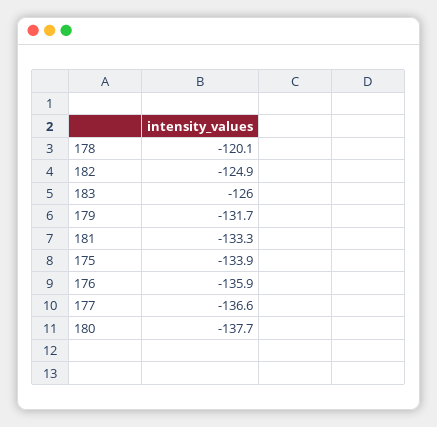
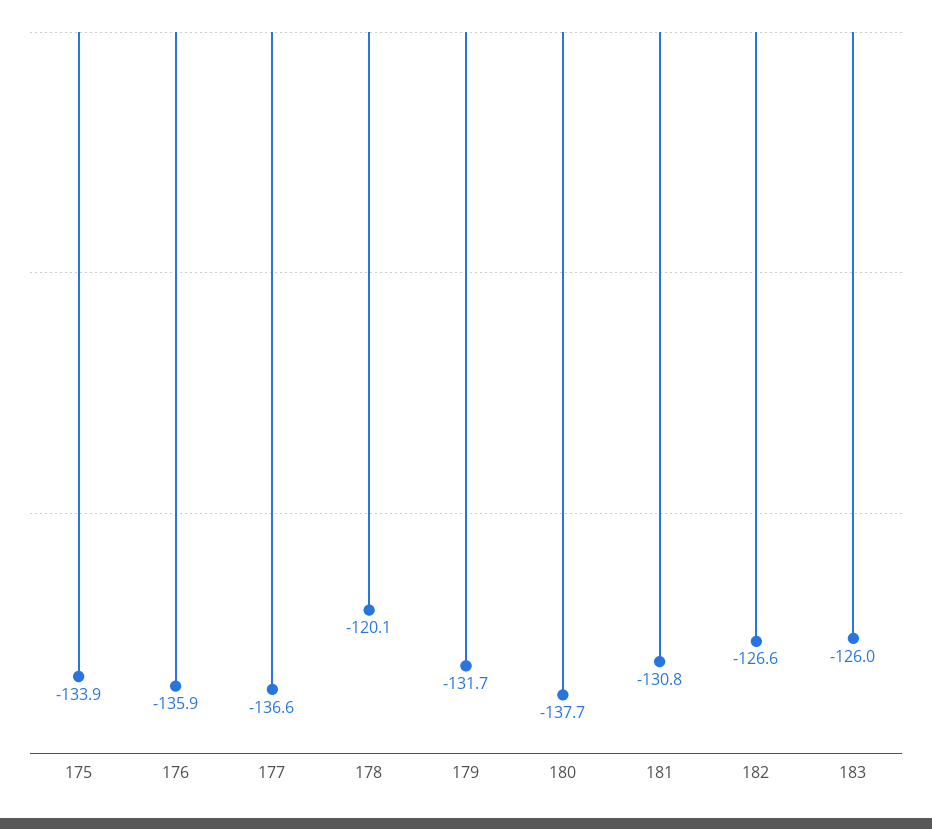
182: -124.9 -> -126.6
181: -133.3 -> -130.8

